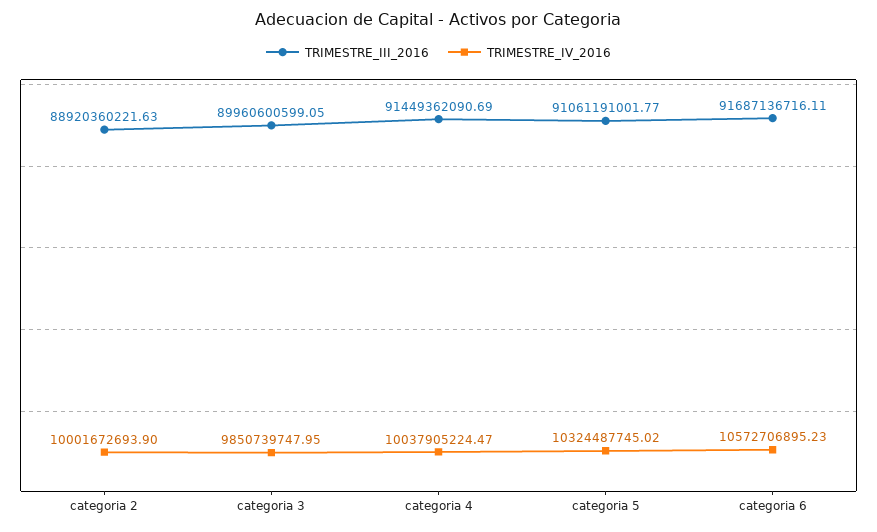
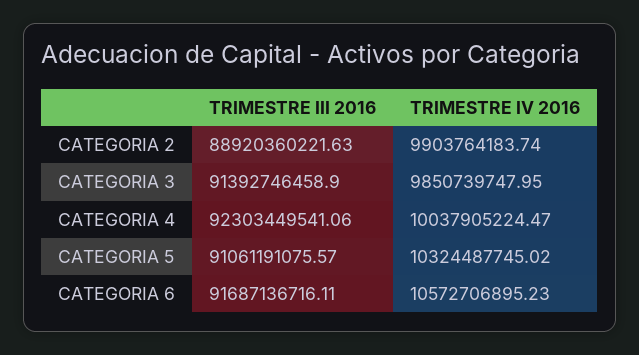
TRIMESTRE_IV_2016, categoria 2: 10001672693.9 -> 9903764183.74
TRIMESTRE_III_2016, categoria 3: 89960600599.05 -> 91392746458.9
TRIMESTRE_III_2016, categoria 4: 91449362090.69 -> 92303449541.06
TRIMESTRE_III_2016, categoria 5: 91061191001.77 -> 91061191075.57

